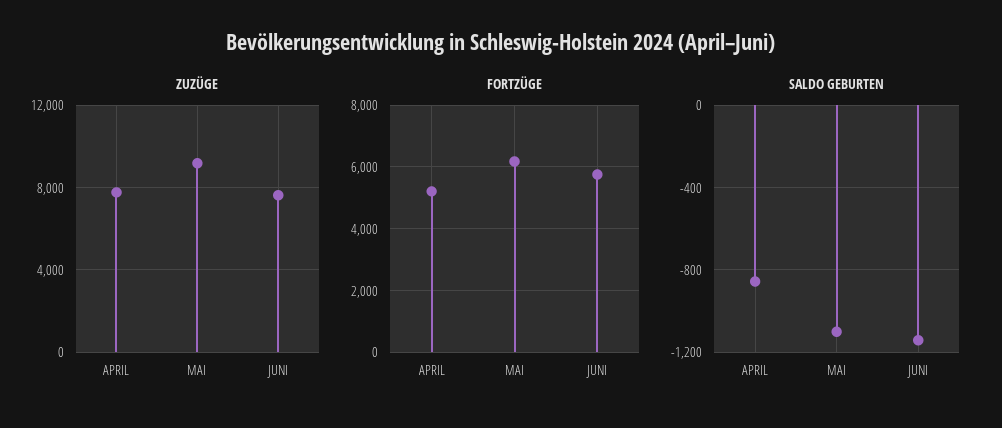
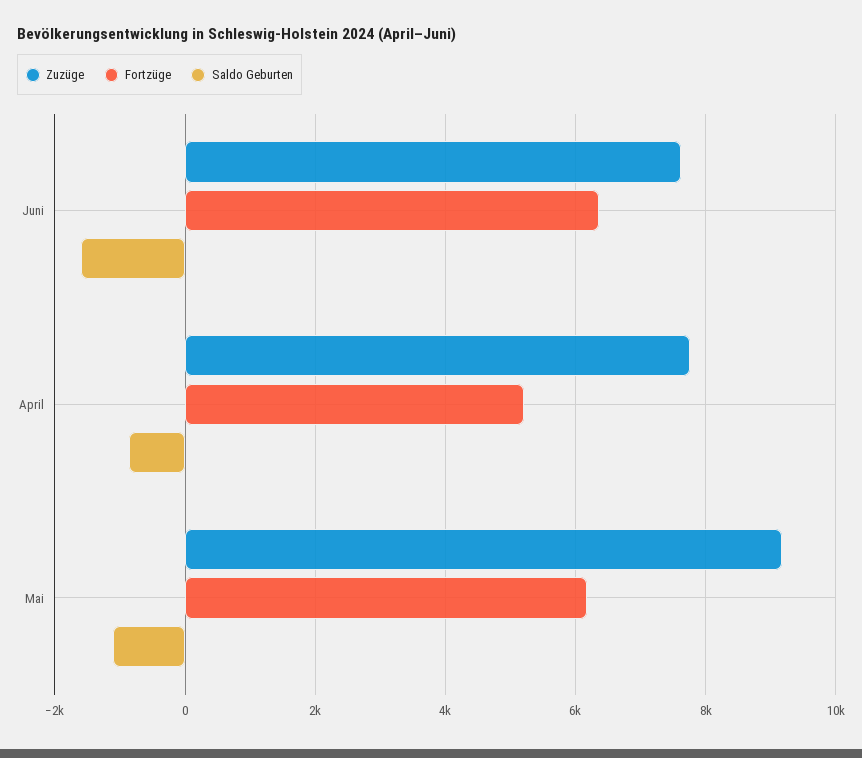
FORTZÜGE, JUNI: 5800 -> 6400
SALDO GEBURTEN, JUNI: -1150 -> -1600

